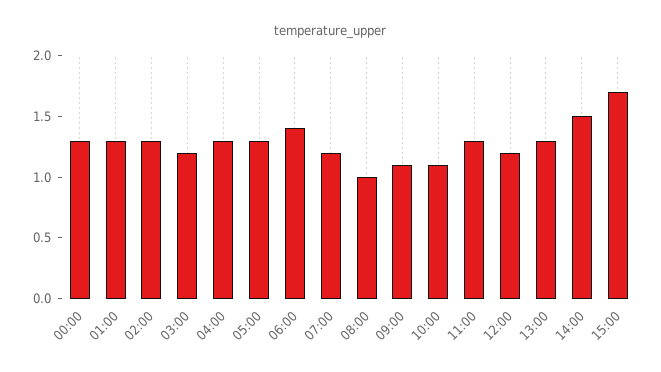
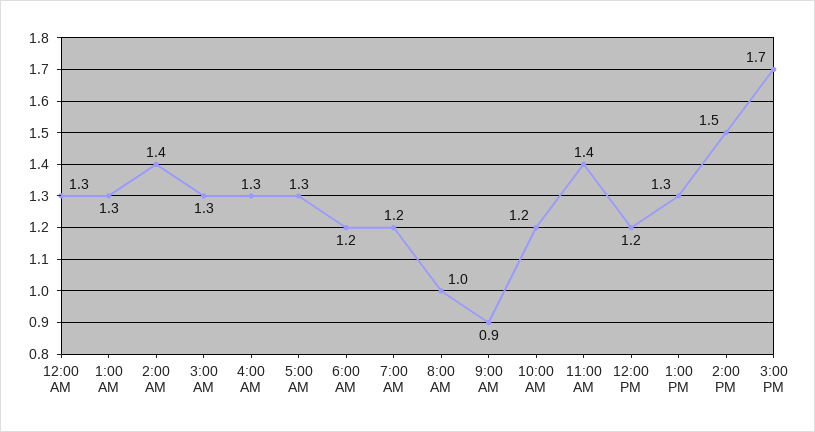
02:00: 1.3 -> 1.4
03:00: 1.2 -> 1.3
06:00: 1.4 -> 1.2
09:00: 1.1 -> 0.9
10:00: 1.1 -> 1.2
11:00: 1.3 -> 1.4

